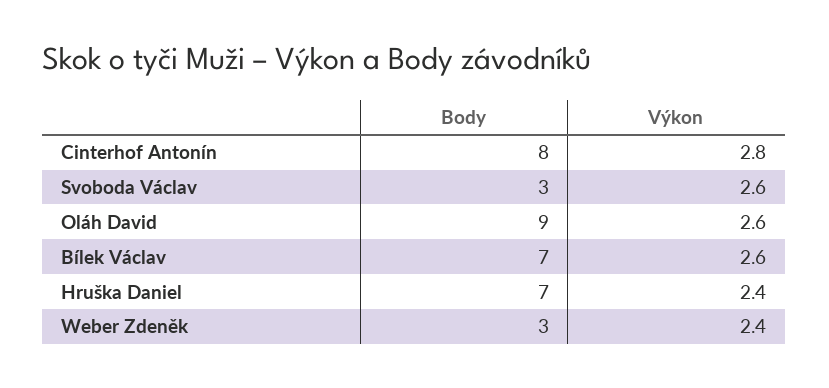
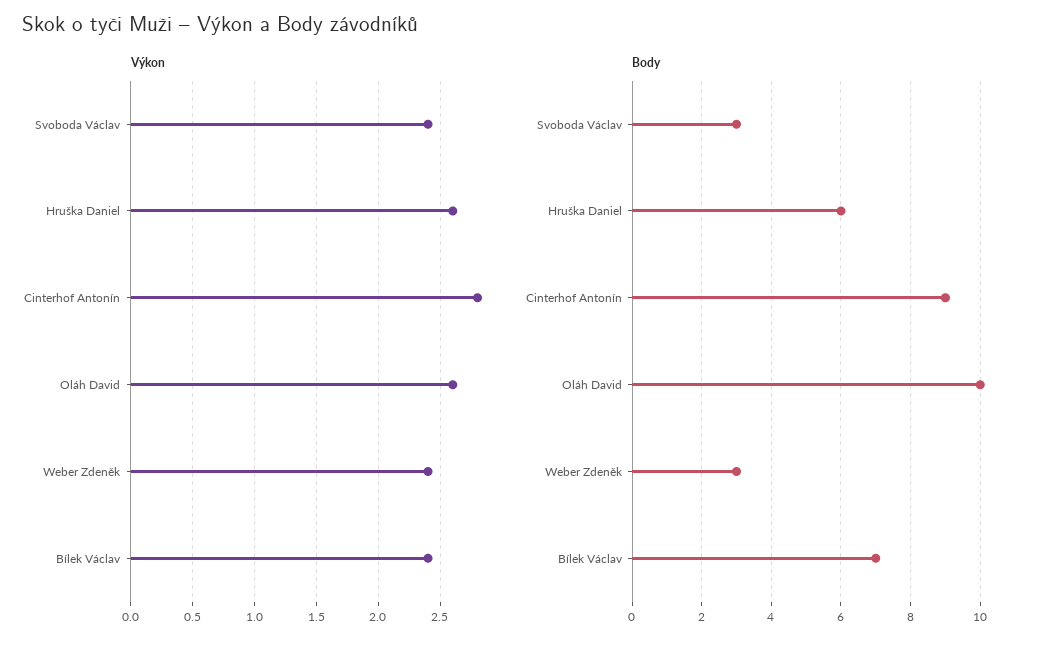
Body, Cinterhof Antonín: 8 -> 9
Výkon, Svoboda Václav: 2.6 -> 2.4
Body, Oláh David: 9 -> 10
Výkon, Bílek Václav: 2.6 -> 2.4
Body, Hruška Daniel: 7 -> 6
Výkon, Hruška Daniel: 2.4 -> 2.6

